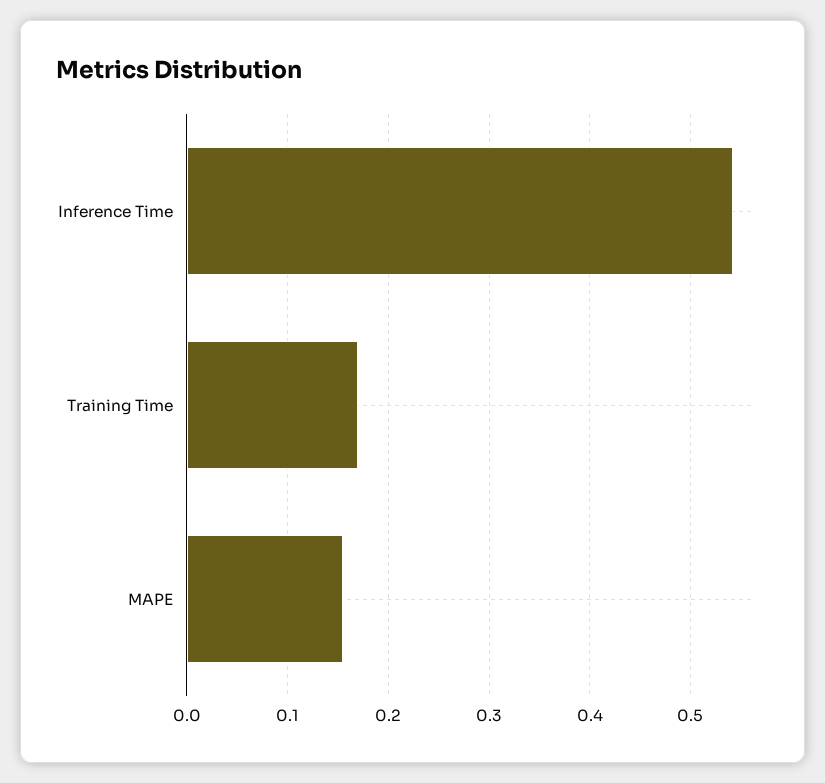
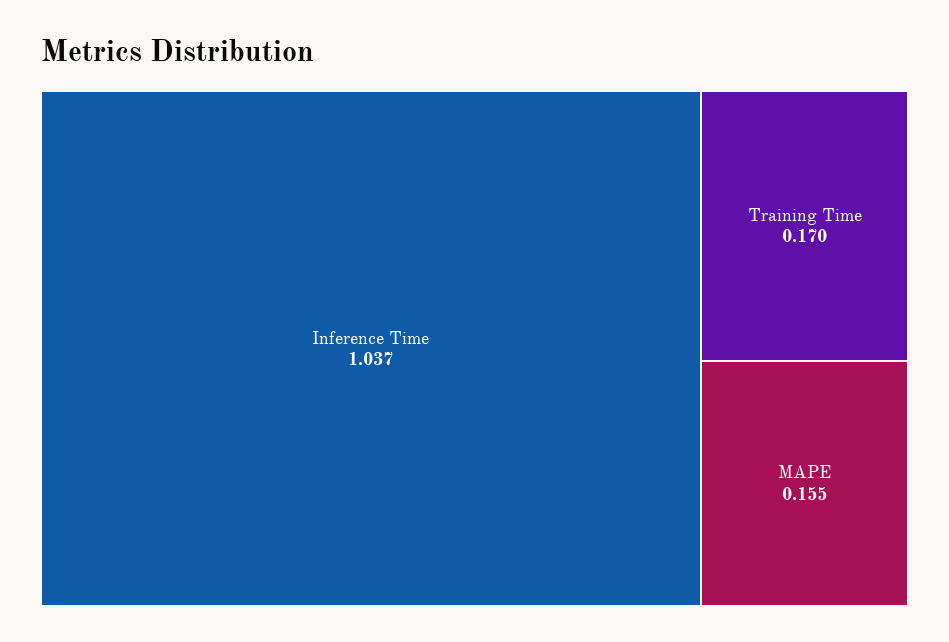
Inference Time: 0.54 -> 1.037

